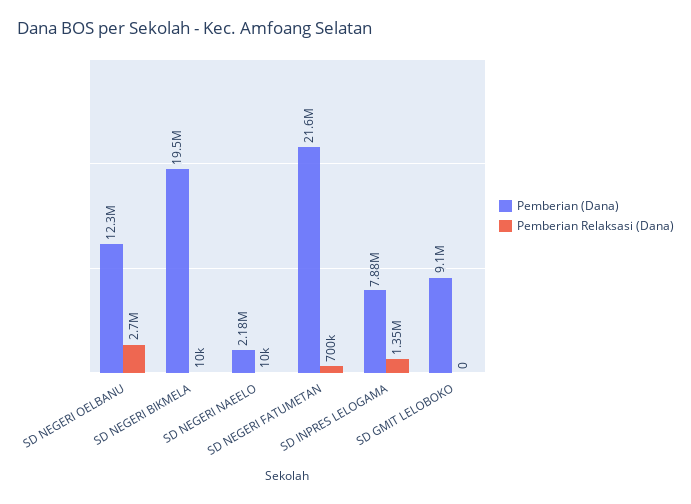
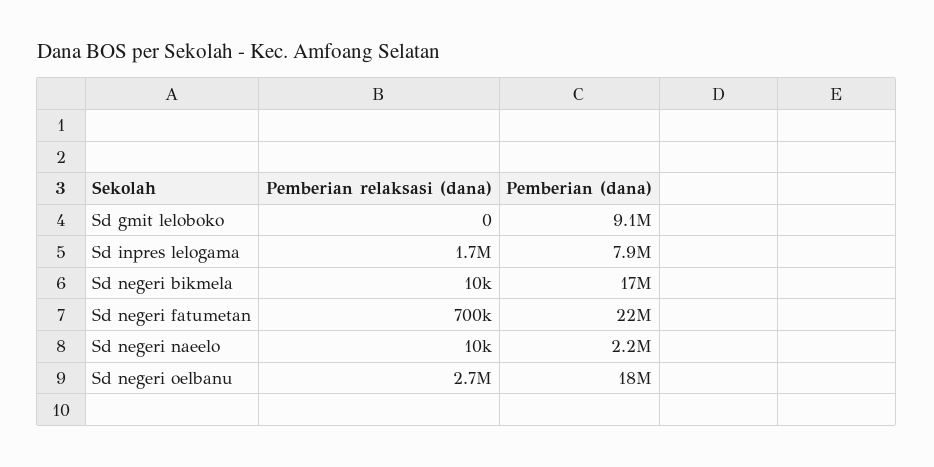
Pemberian (Dana), SD NEGERI OELBANU: 12300000 -> 18000000
Pemberian (Dana), SD NEGERI BIKMELA: 19500000 -> 17000000
Pemberian Relaksasi (Dana), SD INPRES LELOGAMA: 1350000 -> 1700000

